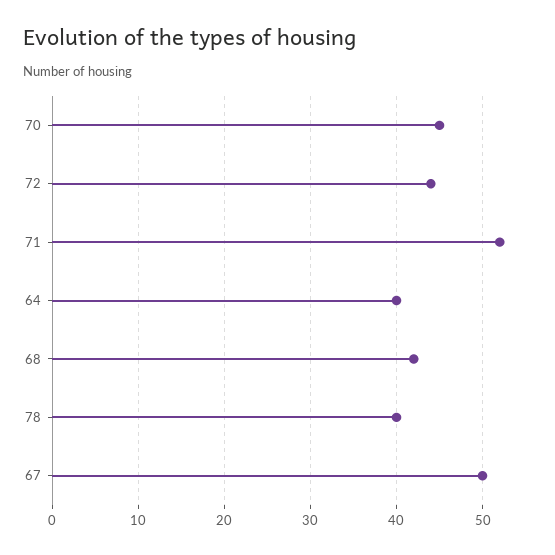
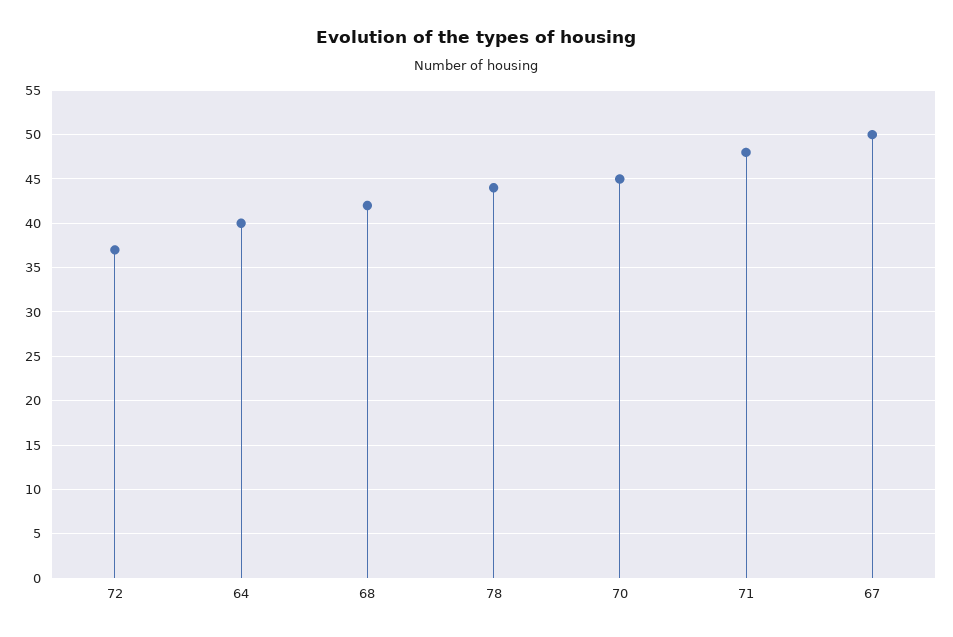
72: 44 -> 37
71: 52 -> 48
78: 40 -> 44

